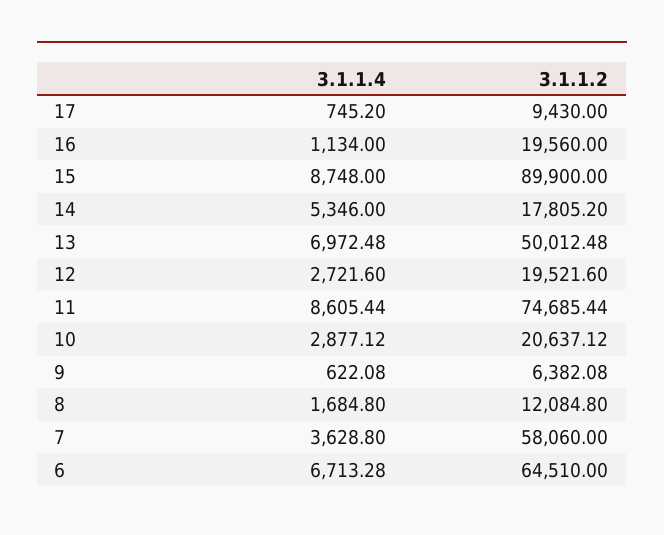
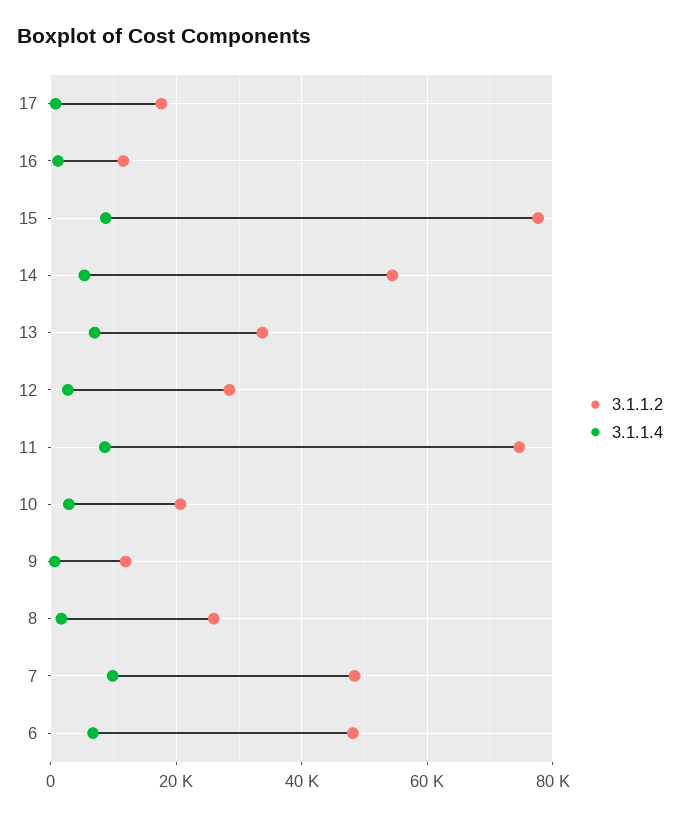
3.1.1.2, 17: 9430 -> 18000
3.1.1.2, 16: 19560 -> 12000
3.1.1.2, 15: 89900 -> 78000
3.1.1.2, 14: 17805.2 -> 54000
3.1.1.2, 13: 50012.48 -> 34000
3.1.1.2, 12: 19521.6 -> 28000
3.1.1.2, 9: 6382.08 -> 12000
3.1.1.2, 8: 12084.8 -> 26000
3.1.1.4, 7: 3628.8 -> 10000
3.1.1.2, 7: 58060 -> 48000
3.1.1.2, 6: 64510 -> 48000

